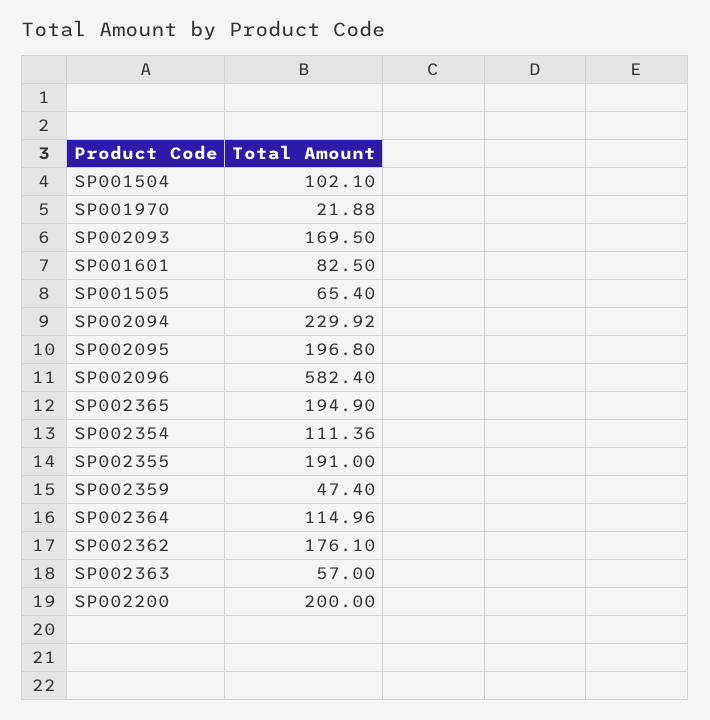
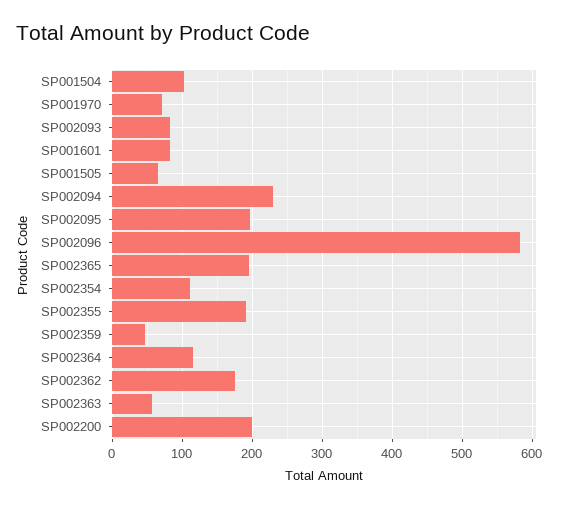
SP001970: 21.88 -> 70
SP002093: 169.5 -> 80

